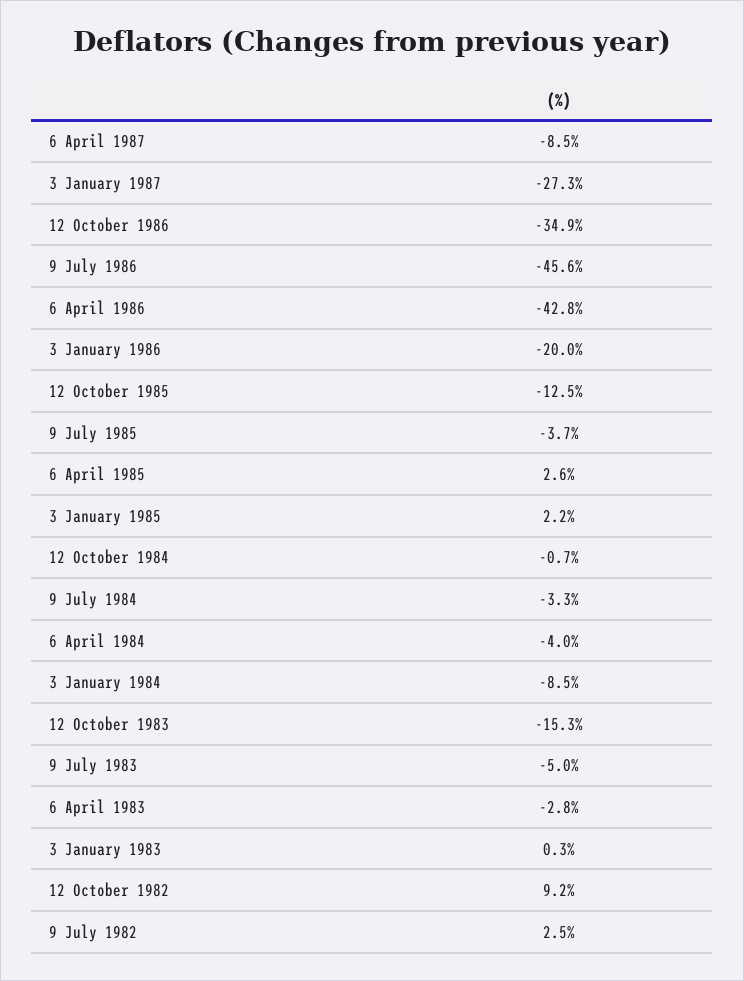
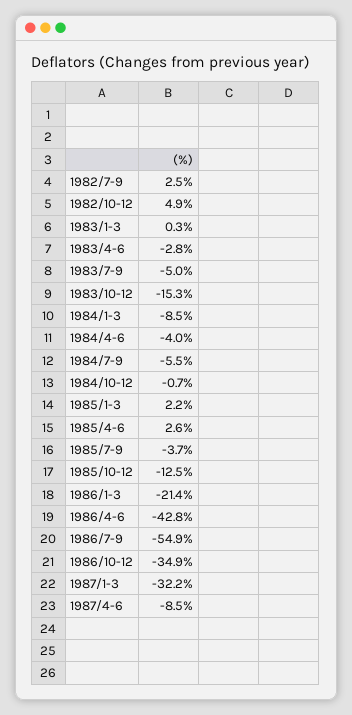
3 January 1987: -27.3 -> -32.2
9 July 1986: -45.6 -> -54.9
3 January 1986: -20 -> -21.4
9 July 1984: -3.3 -> -5.5
12 October 1982: 9.2 -> 4.9

